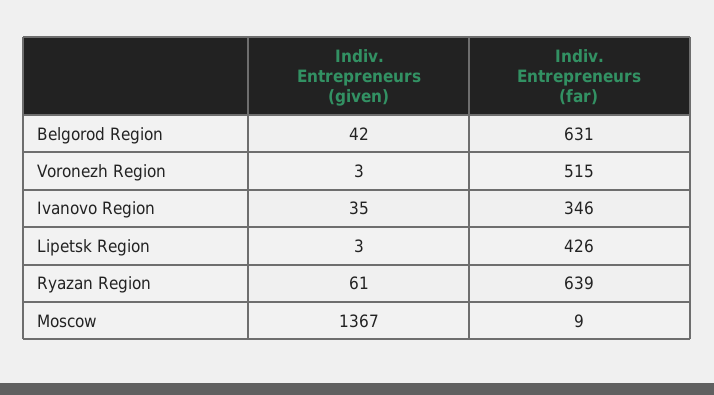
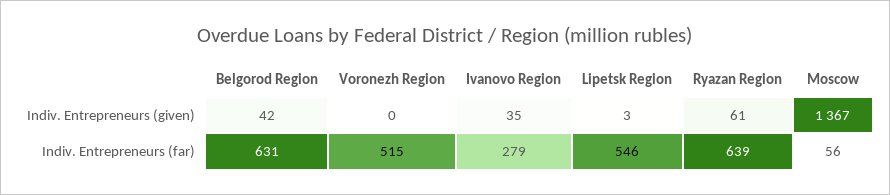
Indiv. Entrepreneurs (given), Voronezh Region: 3 -> 0
Indiv. Entrepreneurs (far), Ivanovo Region: 346 -> 279
Indiv. Entrepreneurs (far), Lipetsk Region: 426 -> 546
Indiv. Entrepreneurs (far), Moscow: 9 -> 56

